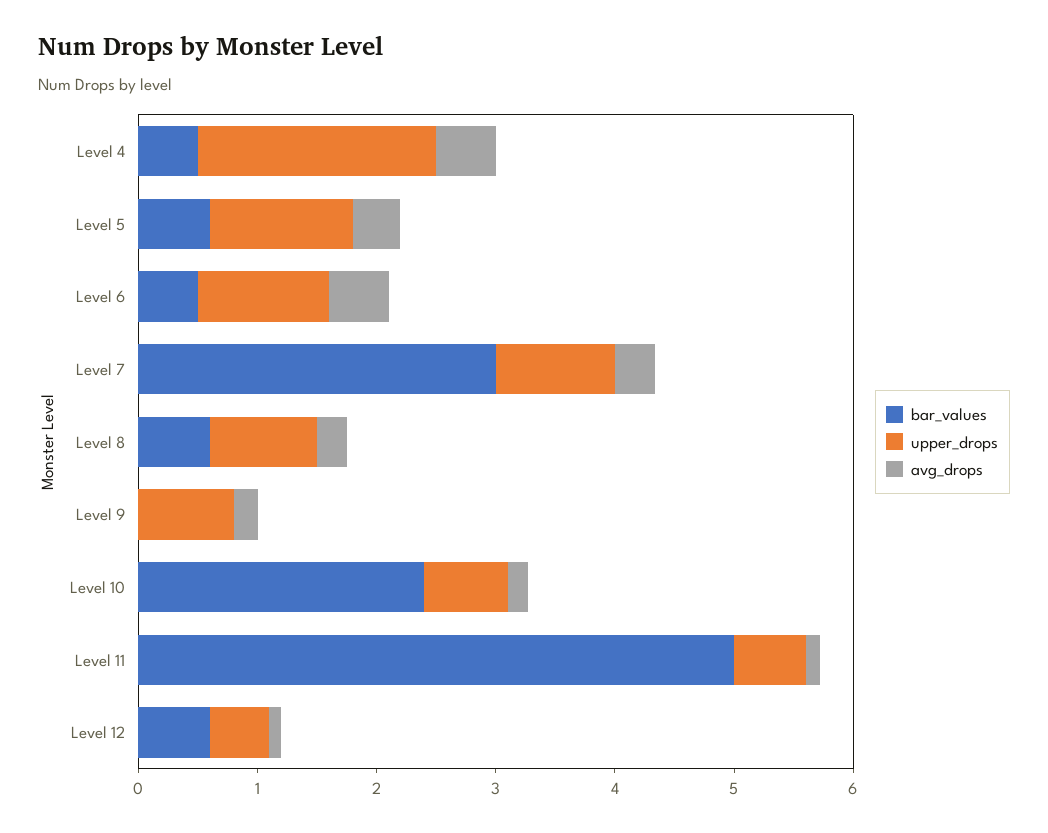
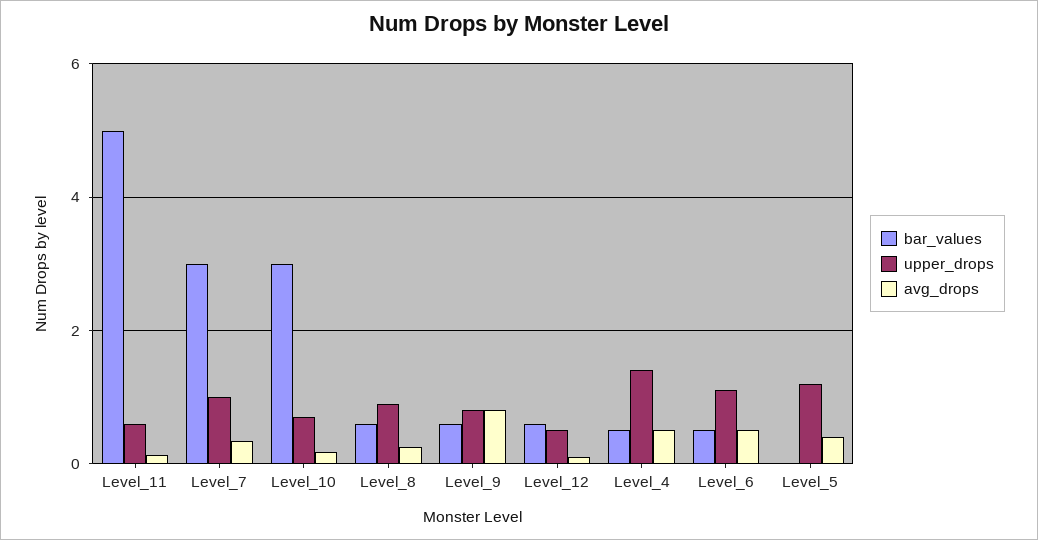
upper_drops, Level 4: 2 -> 1.4
bar_values, Level 5: 0.6 -> 0
bar_values, Level 9: 0 -> 0.6
avg_drops, Level 9: 0.2 -> 0.8
bar_values, Level 10: 2.4 -> 3

